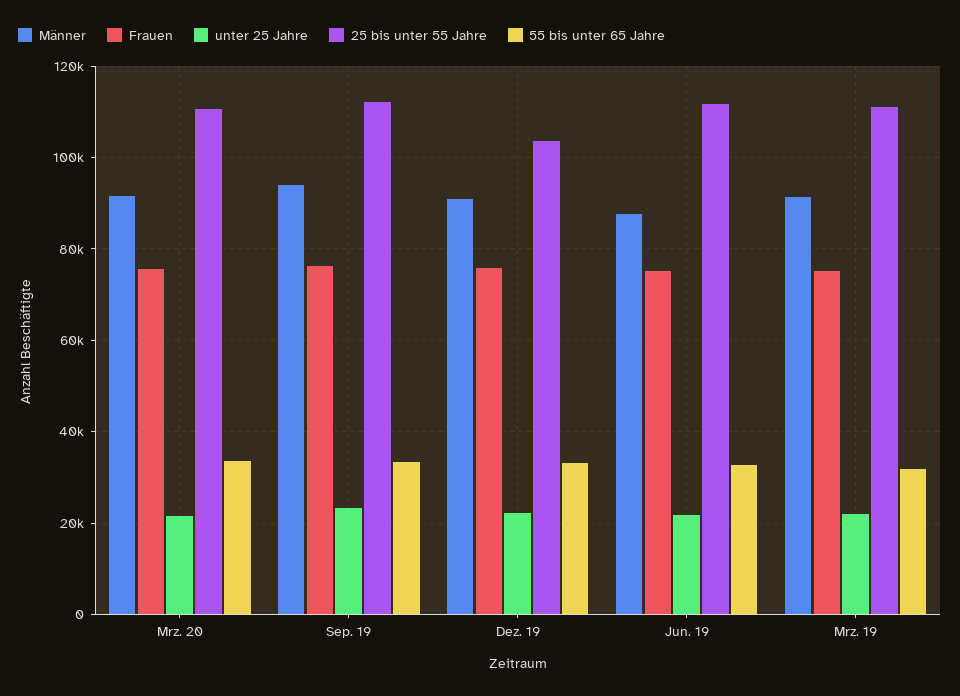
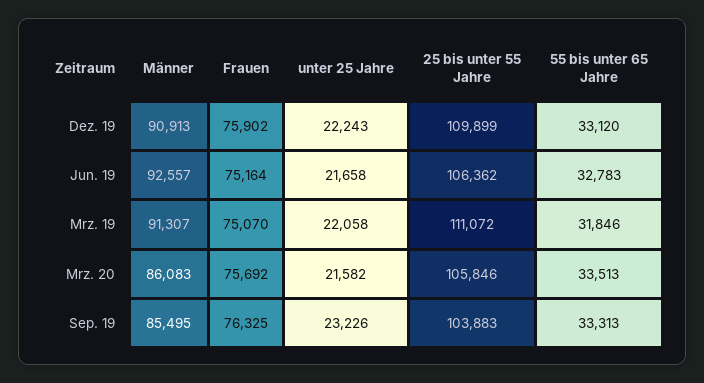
Männer, Mrz. 20: 92000 -> 86083
25 bis unter 55 Jahre, Mrz. 20: 110000 -> 105846
Männer, Sep. 19: 94000 -> 85495
25 bis unter 55 Jahre, Sep. 19: 112000 -> 103883
25 bis unter 55 Jahre, Dez. 19: 104000 -> 109899
Männer, Jun. 19: 88000 -> 92557
25 bis unter 55 Jahre, Jun. 19: 112000 -> 106362

